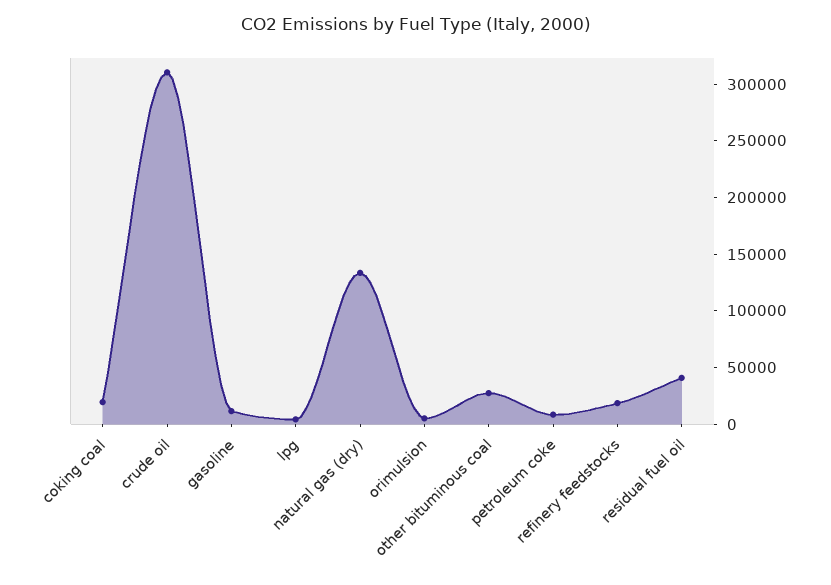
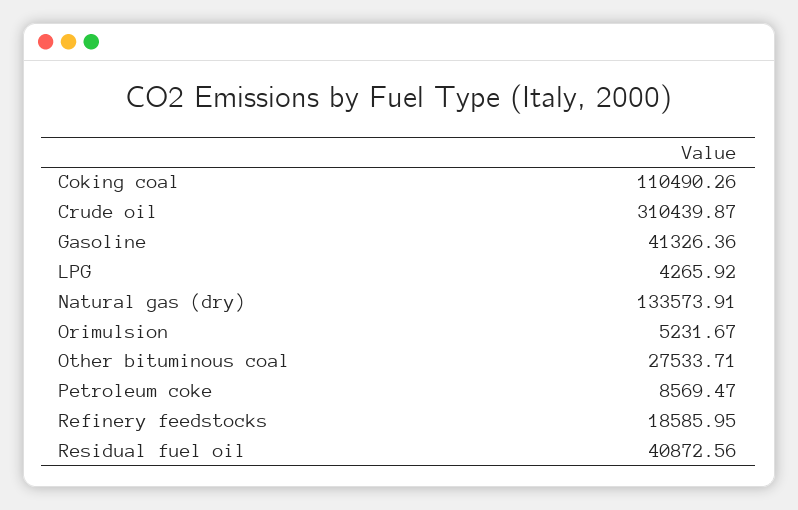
coking coal: 20000 -> 110490.26
gasoline: 10000 -> 41326.36

